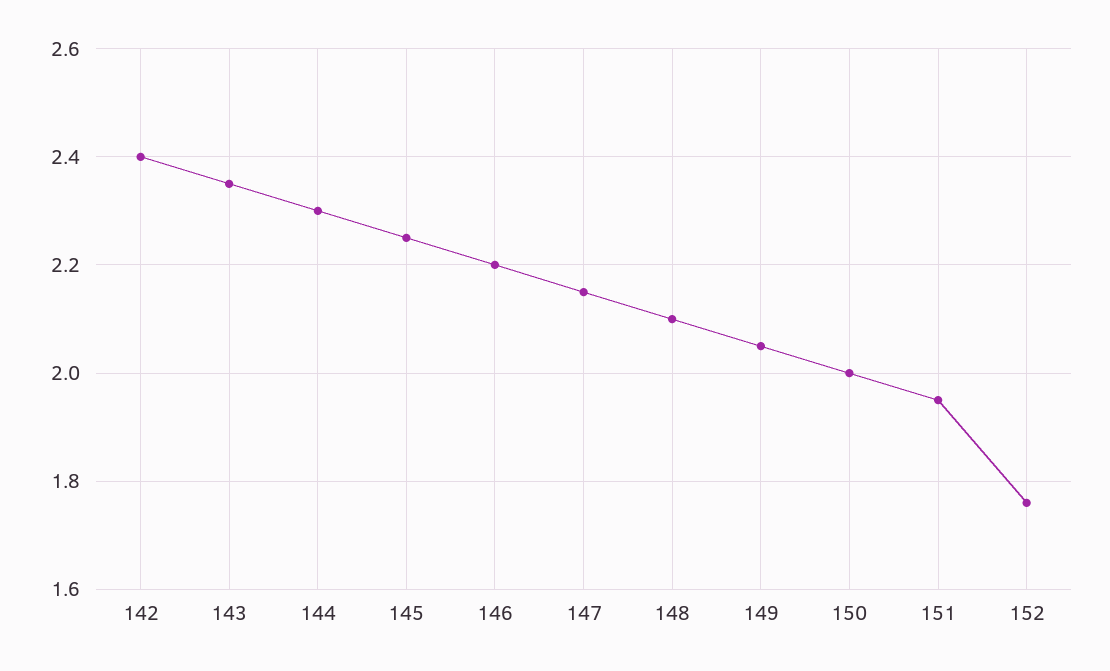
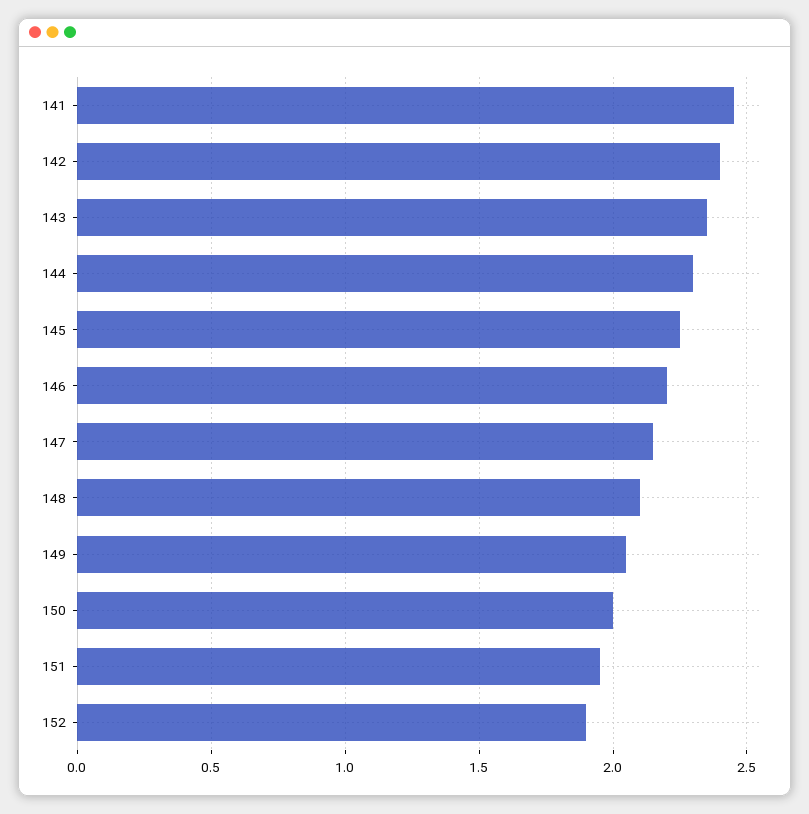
152: 1.75 -> 1.9
141: none -> 2.45

